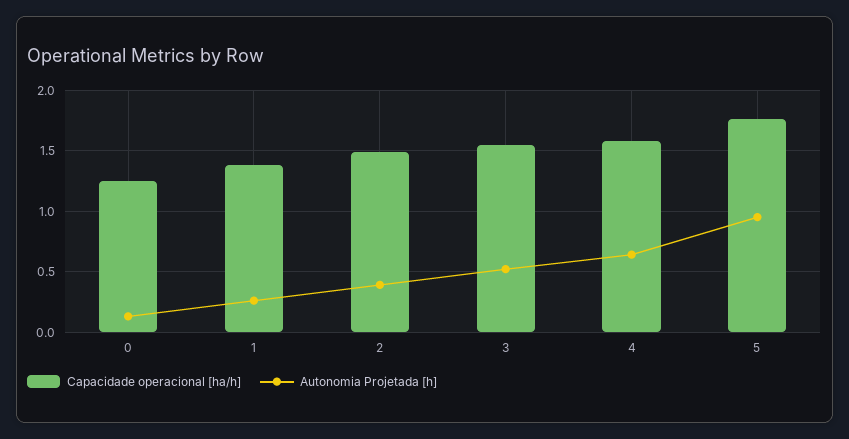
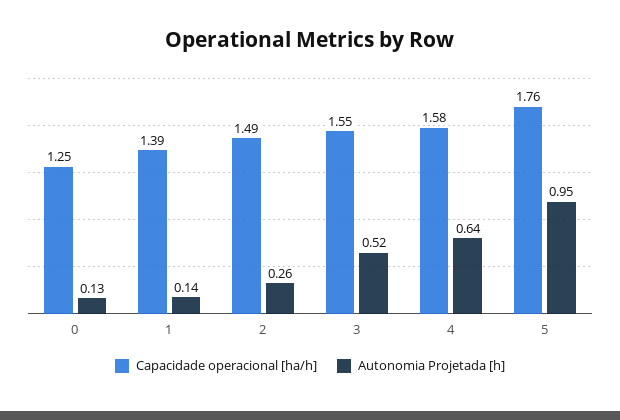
Autonomia Projetada [h], 1: 0.25 -> 0.14
Autonomia Projetada [h], 2: 0.4 -> 0.26

